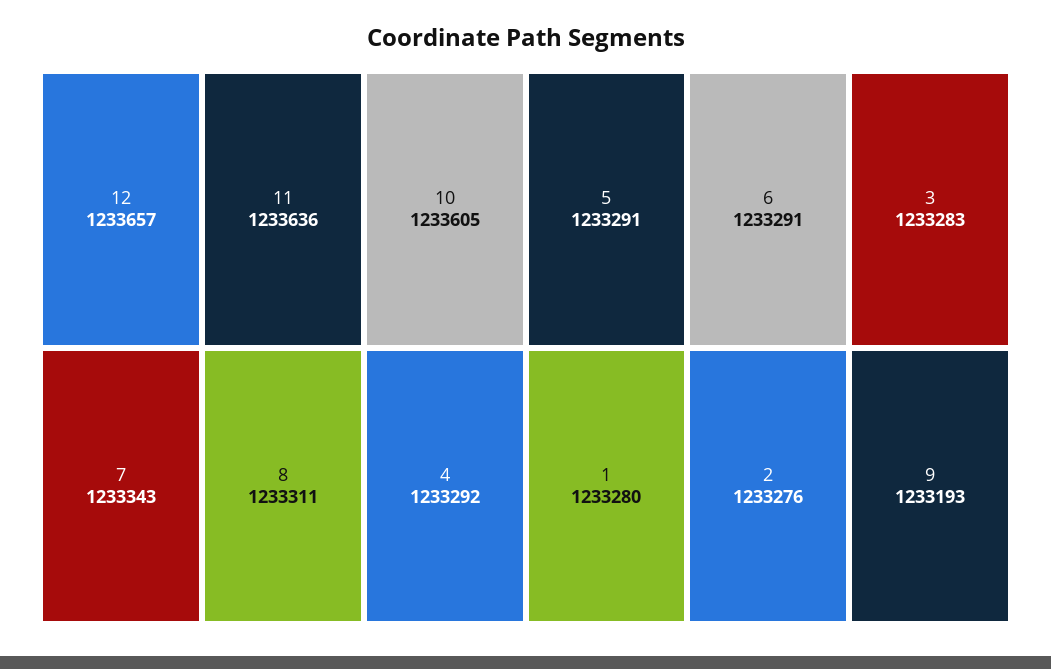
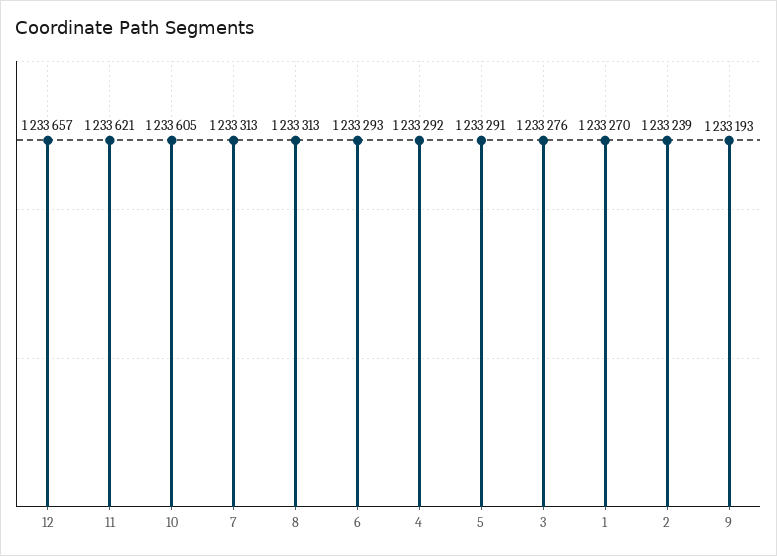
11: 1233636 -> 1233621
7: 1233343 -> 1233313
8: 1233311 -> 1233313
6: 1233291 -> 1233293
3: 1233283 -> 1233276
1: 1233280 -> 1233270
2: 1233276 -> 1233239

